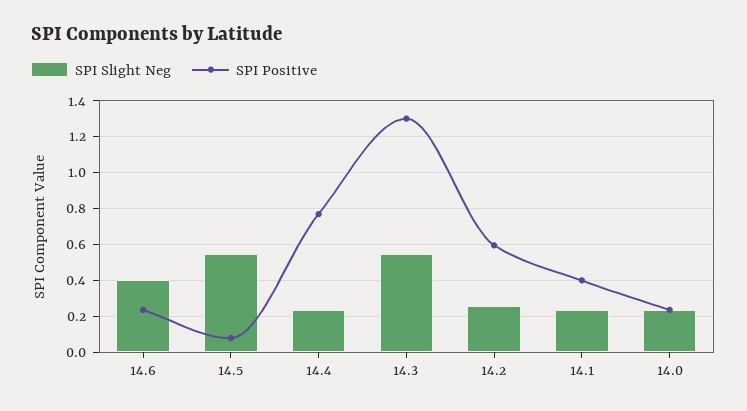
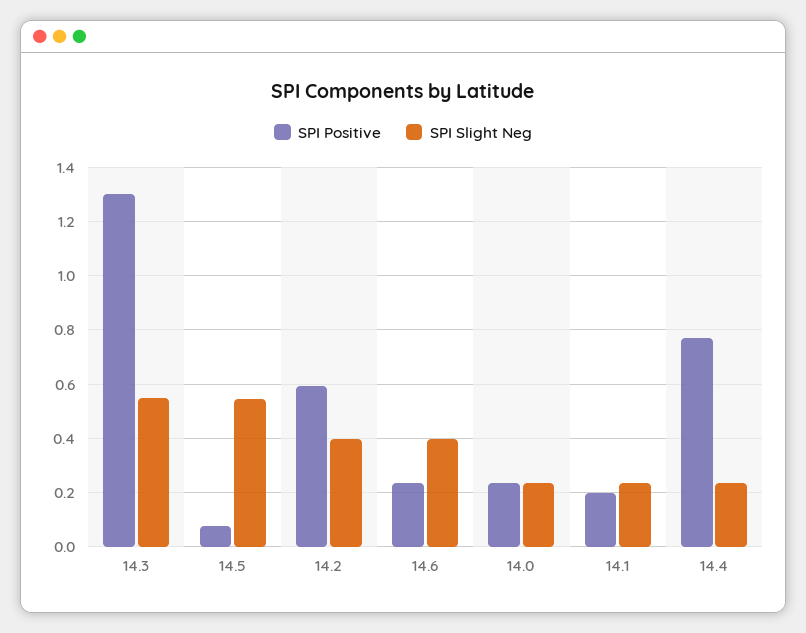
SPI Slight Neg, 14.2: 0.25 -> 0.4
SPI Positive, 14.1: 0.4 -> 0.2

